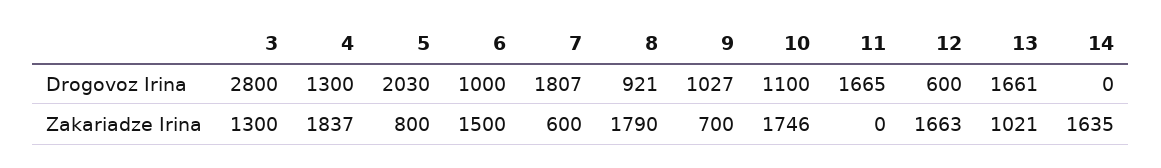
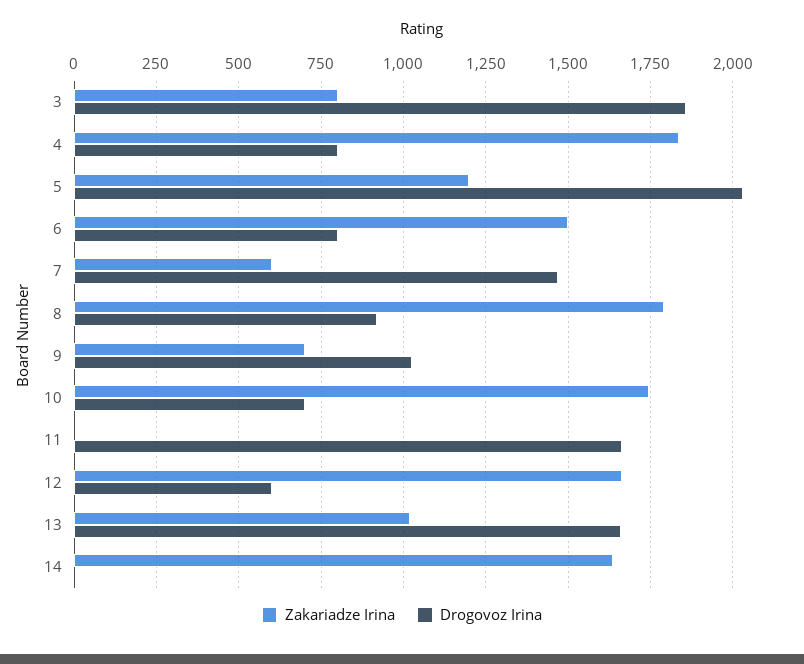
Drogovoz Irina, 3: 2800 -> 1850
Drogovoz Irina, 4: 1300 -> 800
Drogovoz Irina, 6: 1000 -> 800
Drogovoz Irina, 7: 1807 -> 1475
Drogovoz Irina, 10: 1100 -> 700
Zakariadze Irina, 3: 1300 -> 800
Zakariadze Irina, 5: 800 -> 1200

